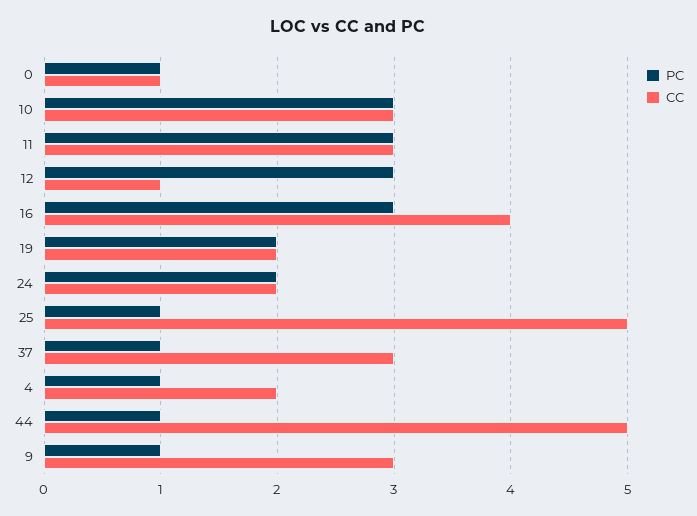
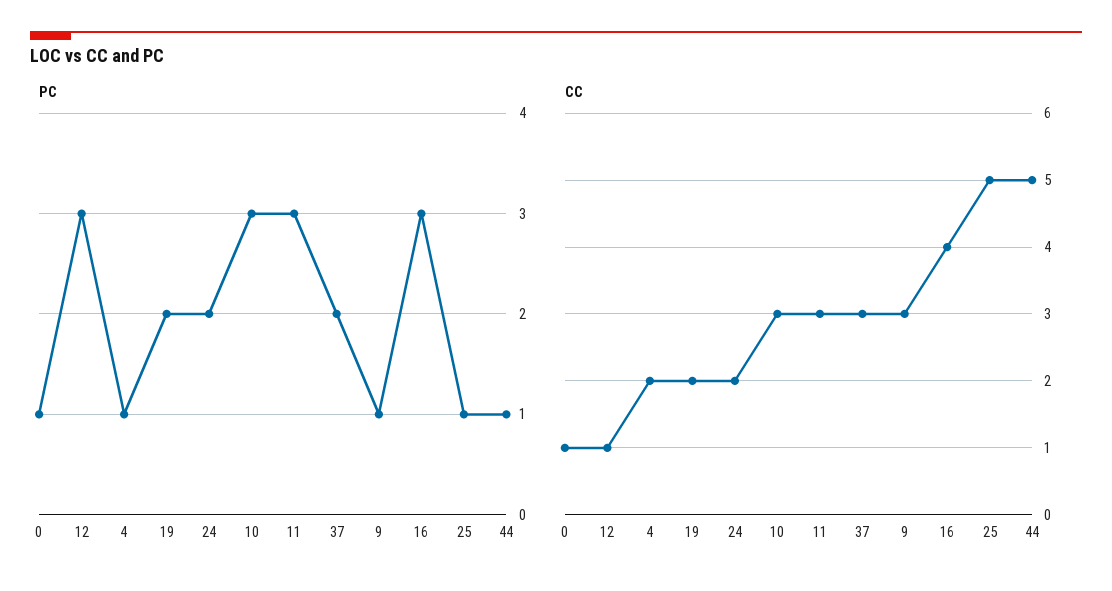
PC, 37: 1 -> 2

